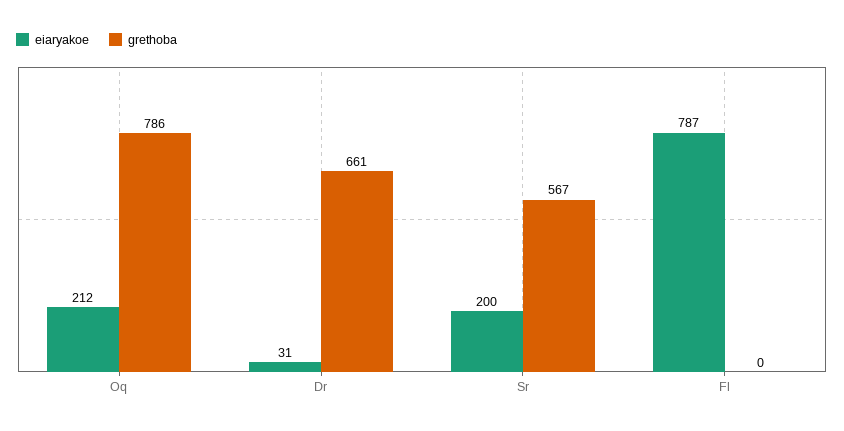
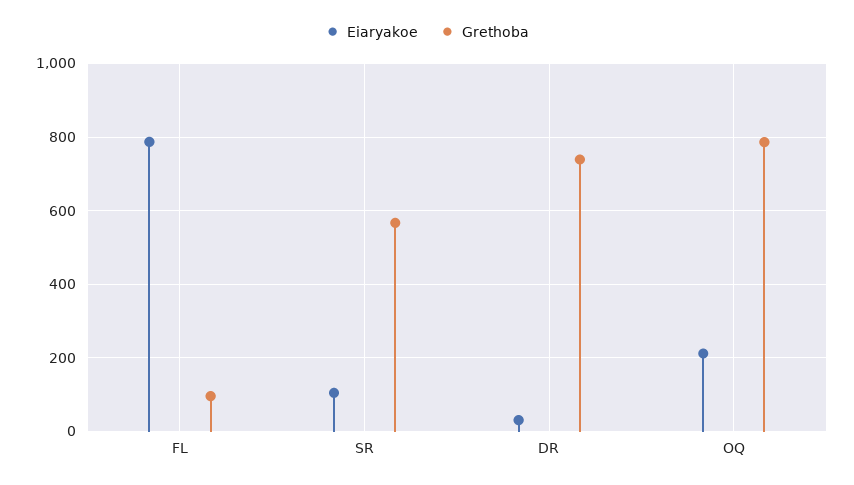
grethoba, Dr: 661 -> 740
eiaryakoe, Sr: 200 -> 100
grethoba, Fl: 0 -> 100

